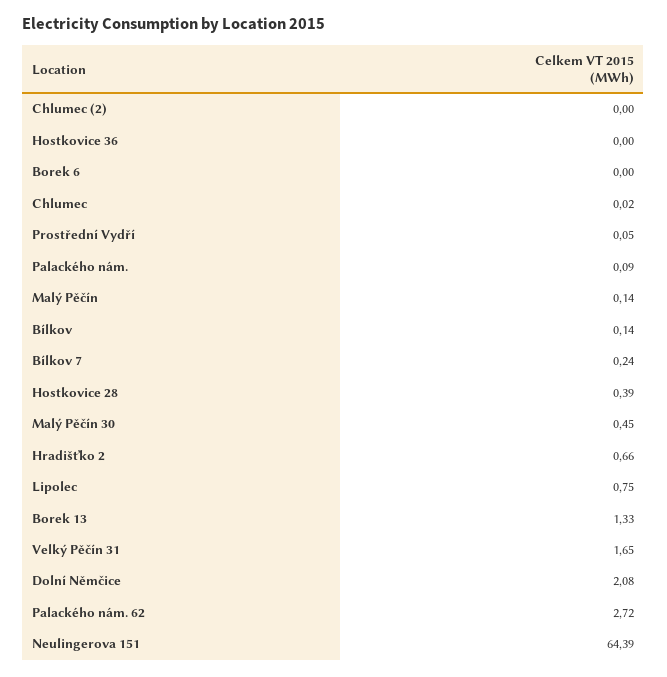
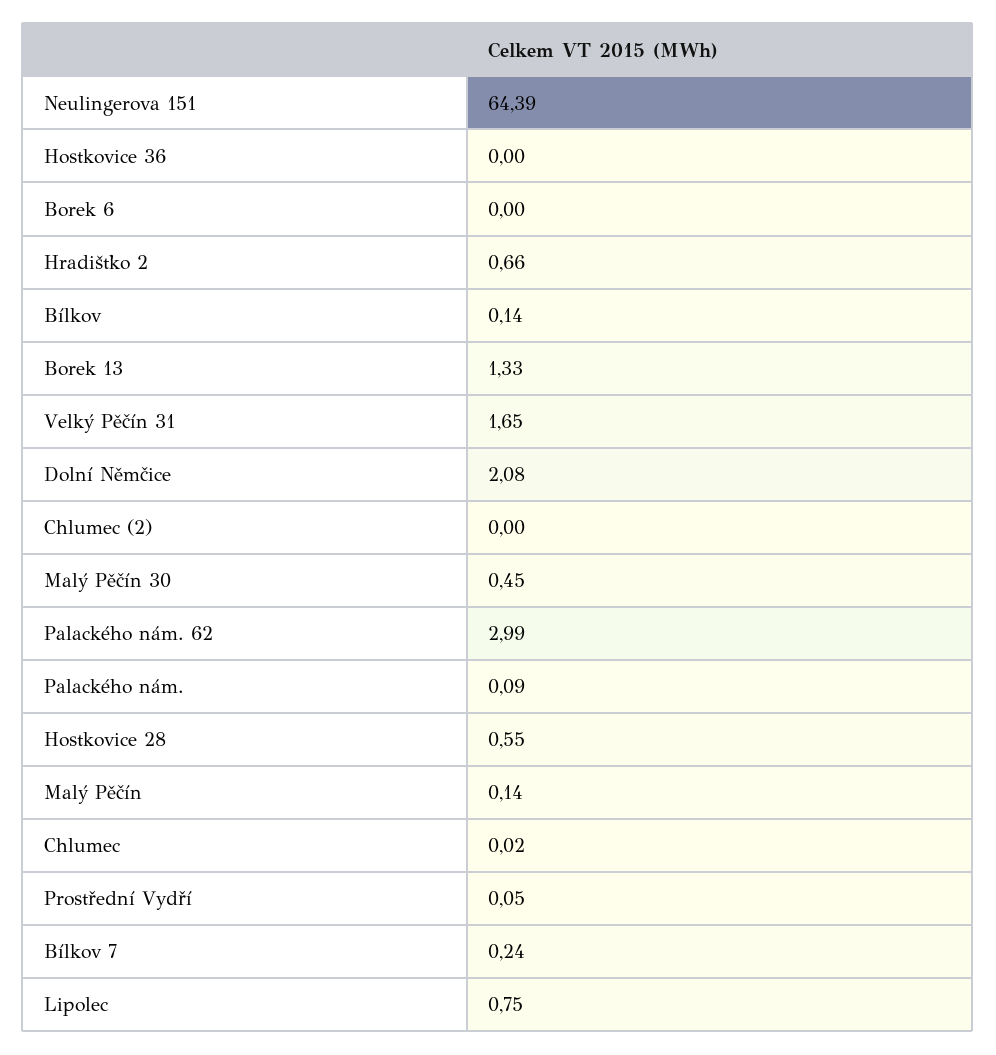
Hostkovice 28: 0.39 -> 0.55
Palackého nám. 62: 2.72 -> 2.99

